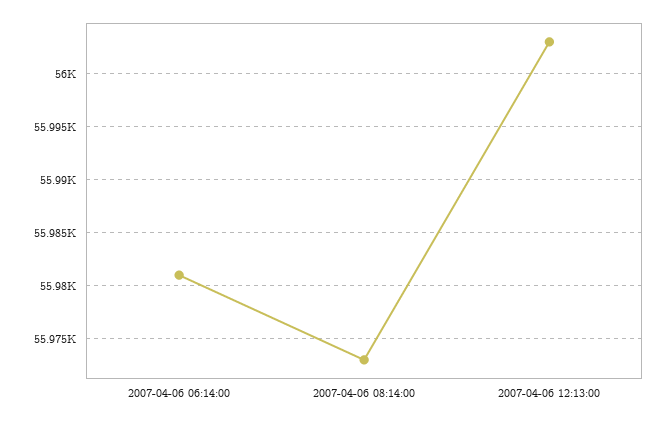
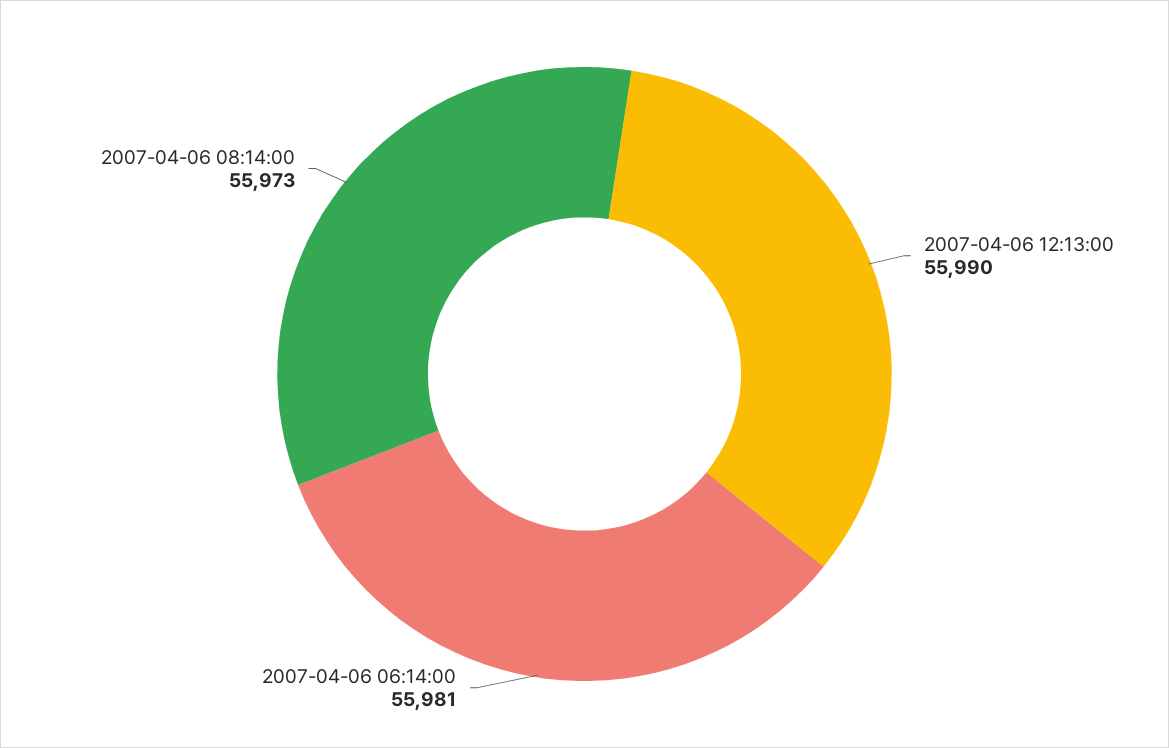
2007-04-06 12:13:00: 56003 -> 55990

